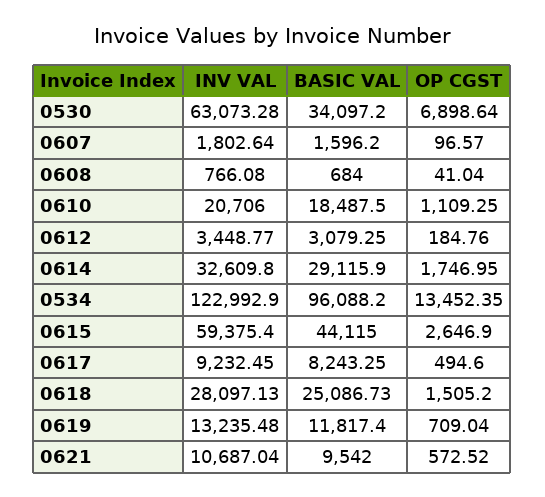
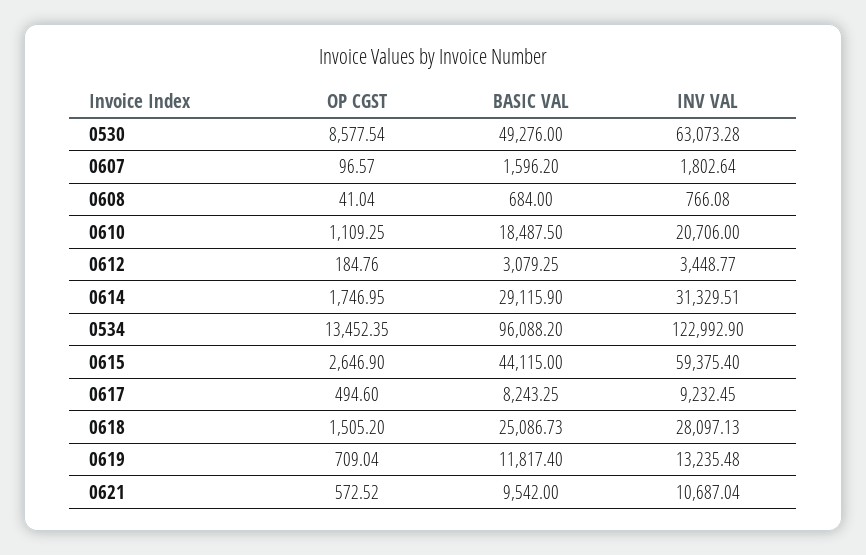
BASIC VAL, 0530: 34097.2 -> 49276
OP CGST, 0530: 6898.64 -> 8577.54
INV VAL, 0614: 32609.8 -> 31329.51

